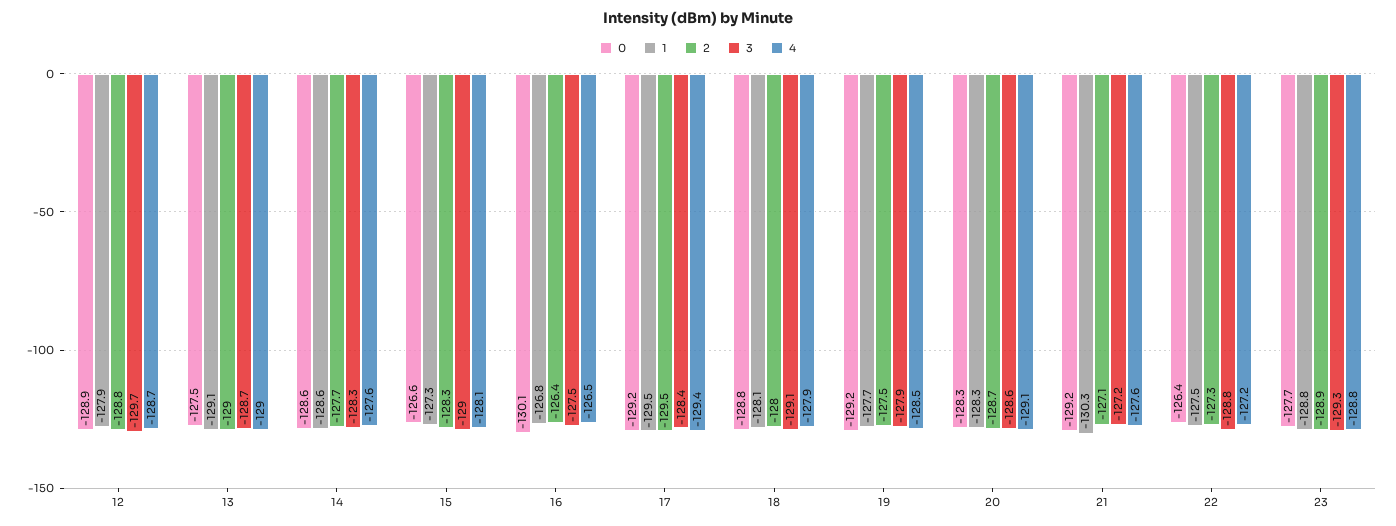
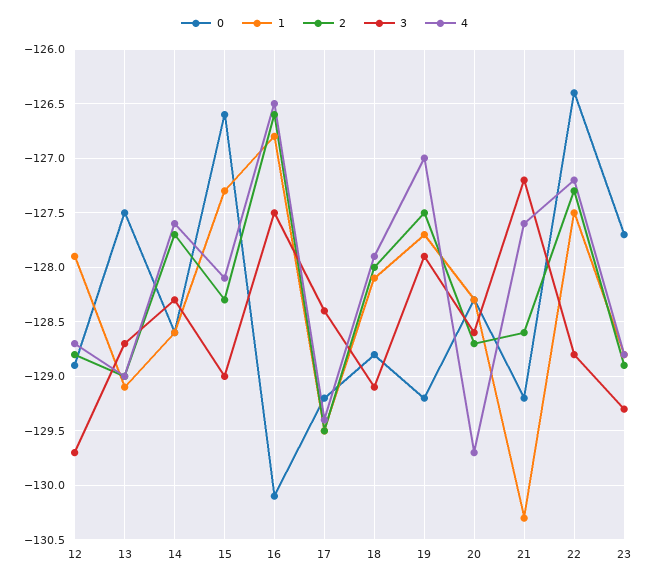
2, 16: -126.4 -> -126.6
4, 19: -128.5 -> -127
4, 20: -129.1 -> -129.7
2, 21: -127.1 -> -128.6

